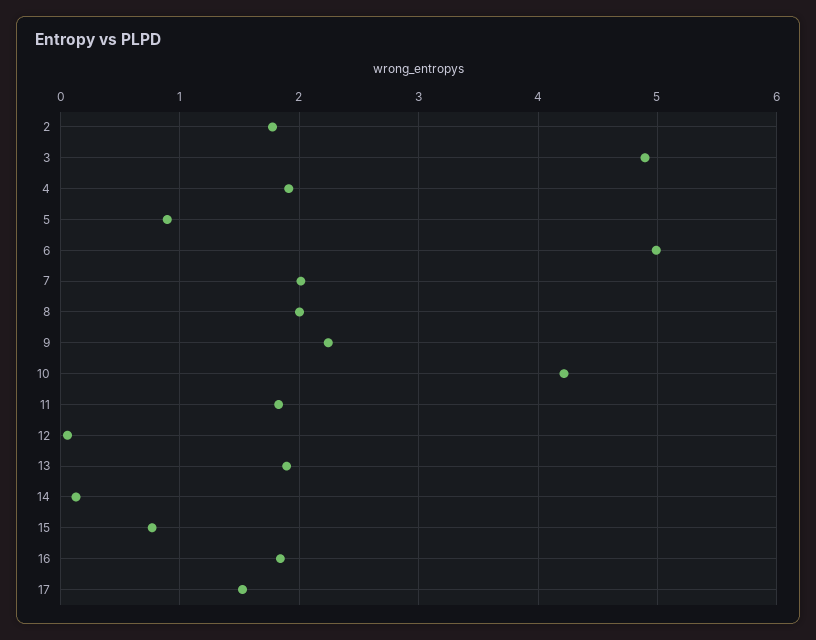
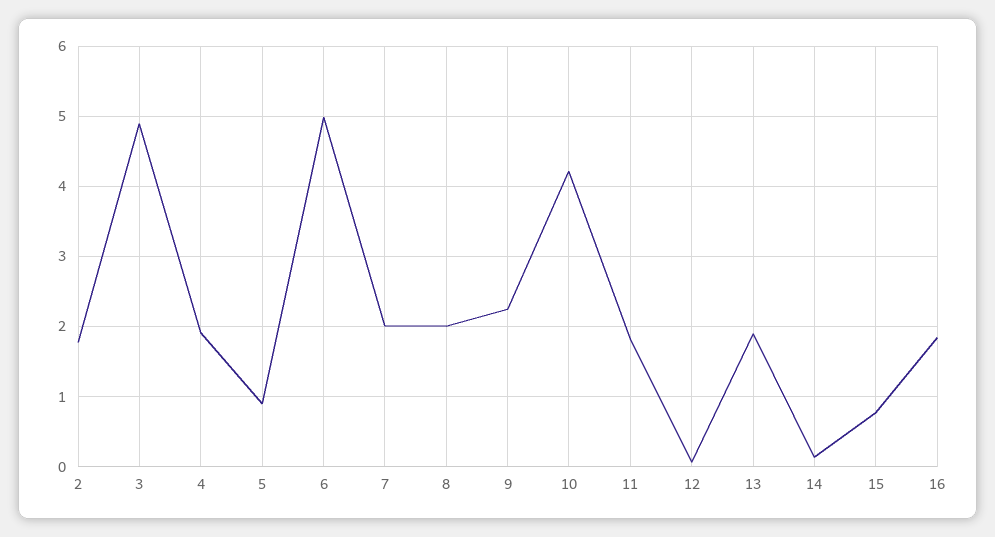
17: 1.5 -> none

